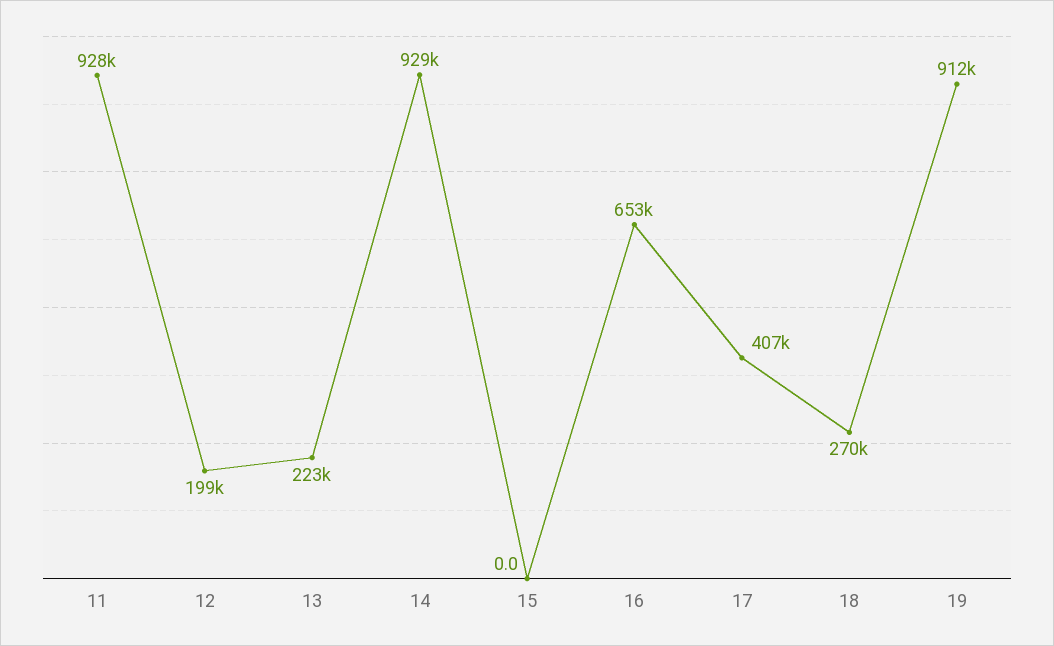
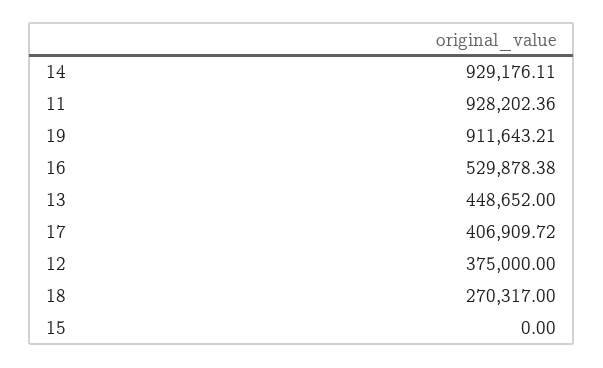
12: 199000 -> 375000
13: 223000 -> 448652
16: 653000 -> 529878.38

